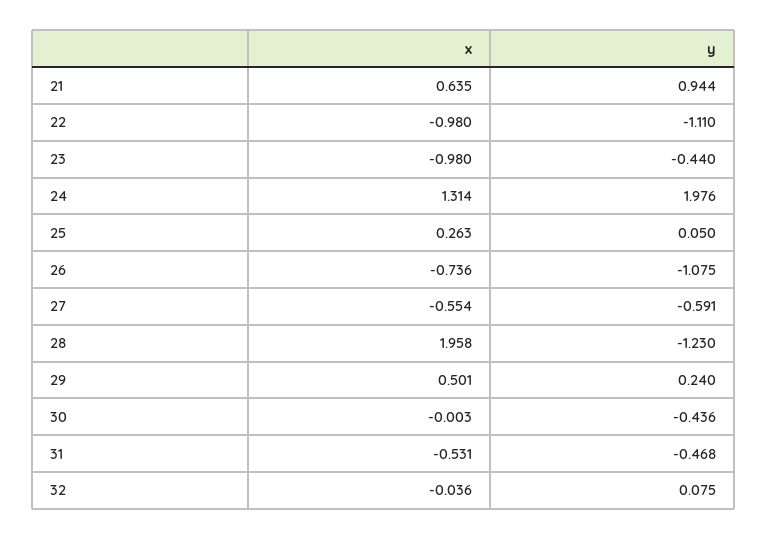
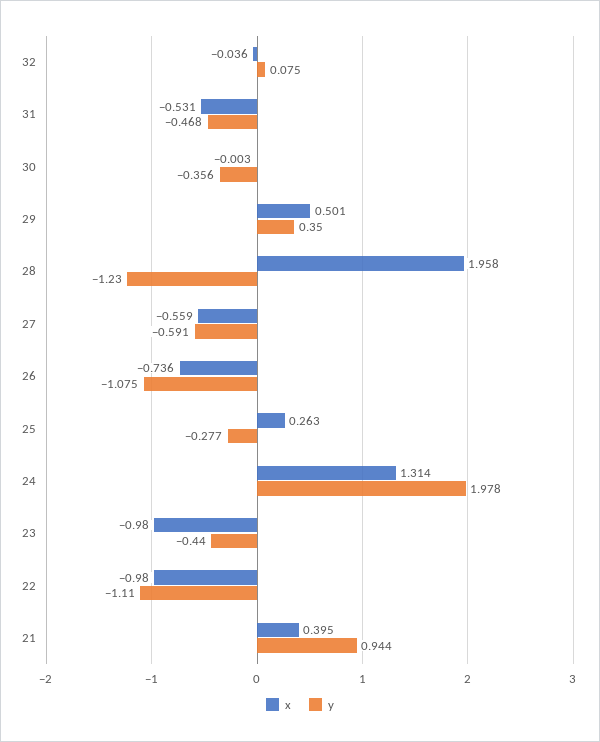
x, 21: 0.635 -> 0.395
y, 24: 1.976 -> 1.978
y, 25: 0.05 -> -0.277
x, 27: -0.554 -> -0.559
y, 29: 0.24 -> 0.35
y, 30: -0.436 -> -0.356

